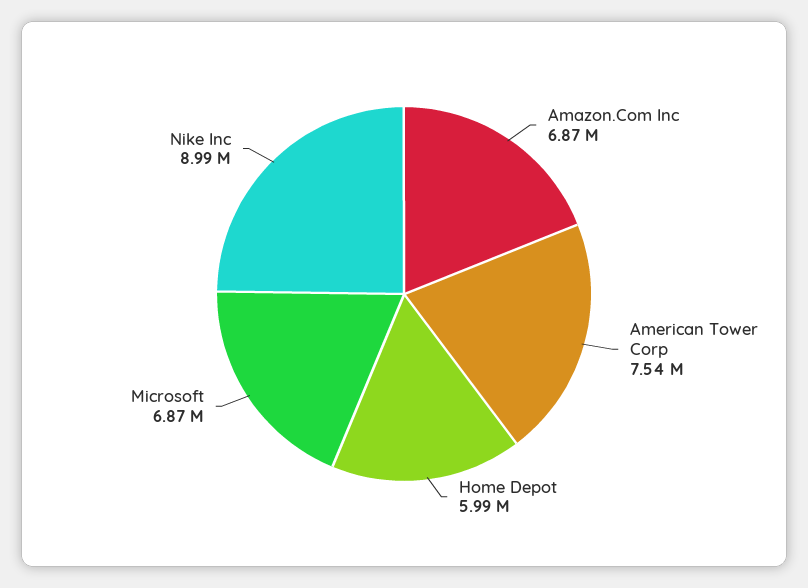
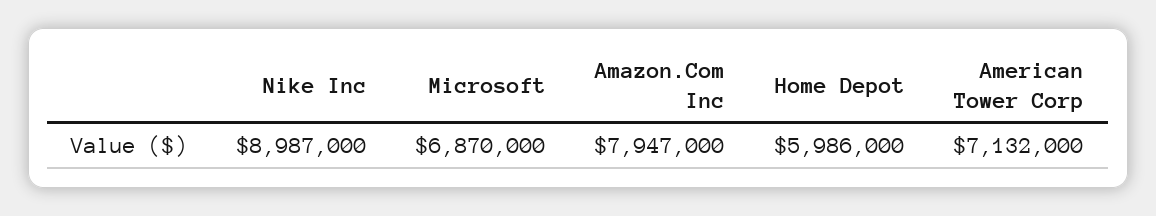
Amazon.Com Inc: 6870000 -> 7947000
American Tower Corp: 7540000 -> 7132000

